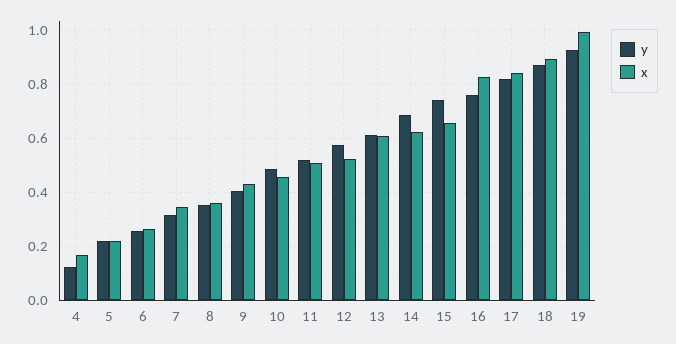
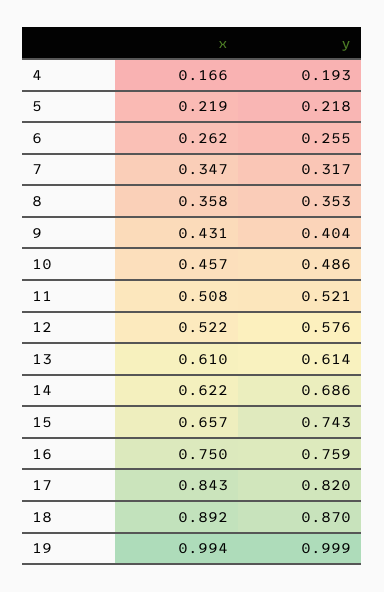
y, 4: 0.125 -> 0.193
x, 16: 0.825 -> 0.75
y, 19: 0.925 -> 0.999

